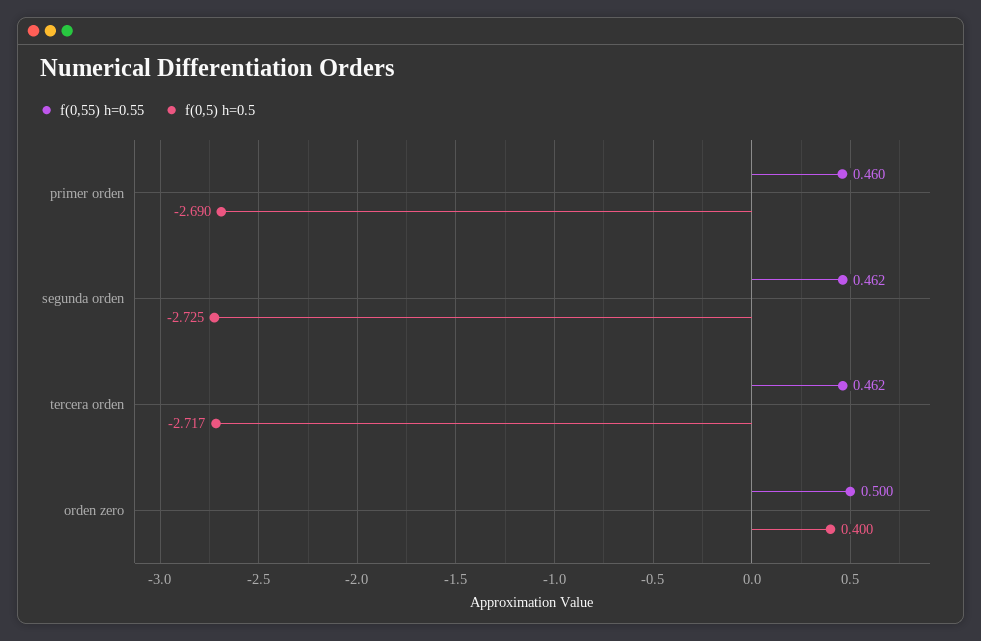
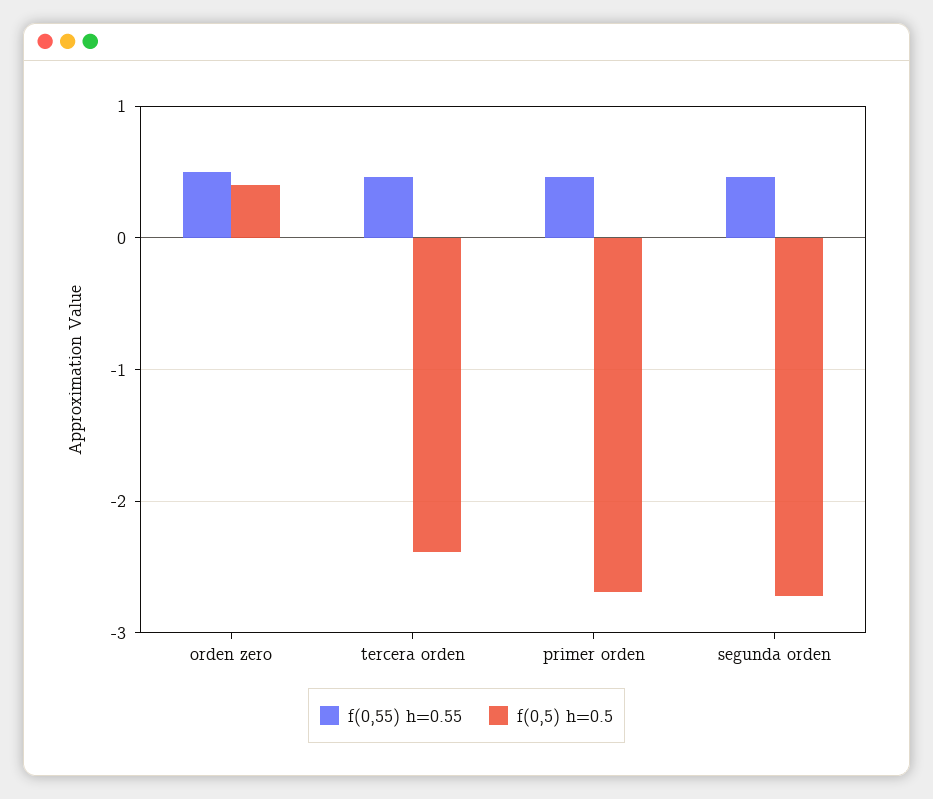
f(0,5) h=0.5, tercera orden: -2.717 -> -2.4

